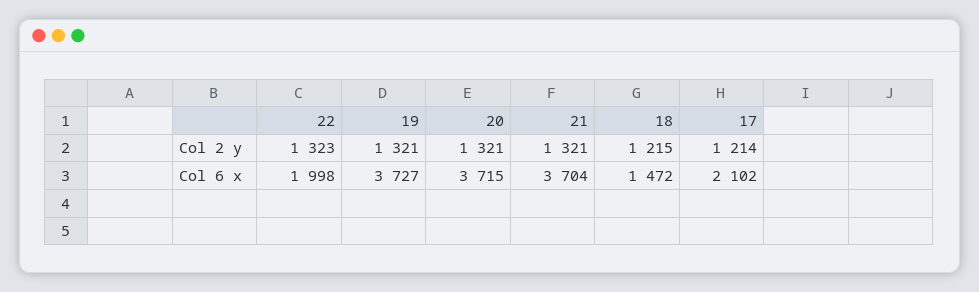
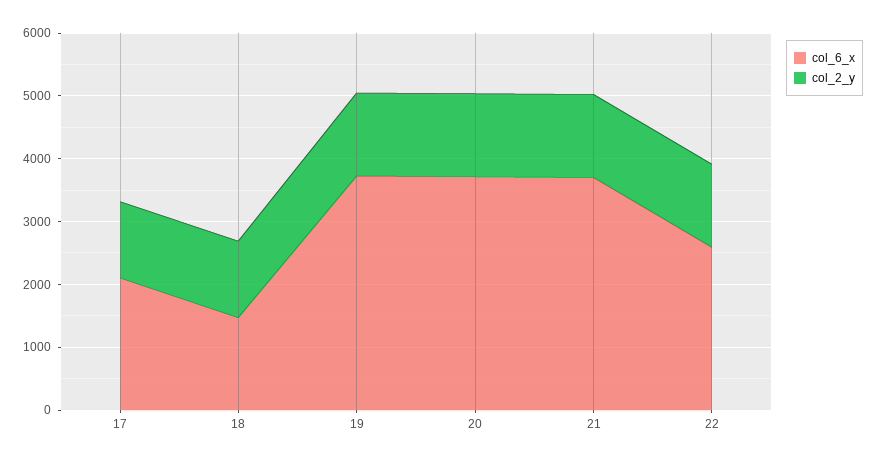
Col 6 x, 22: 1998 -> 2600

